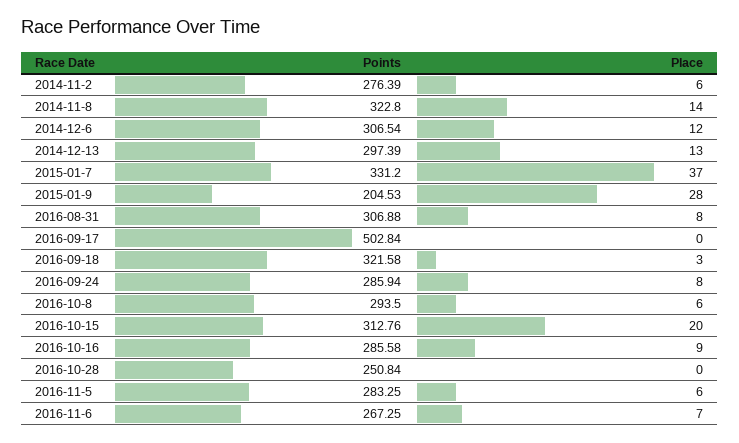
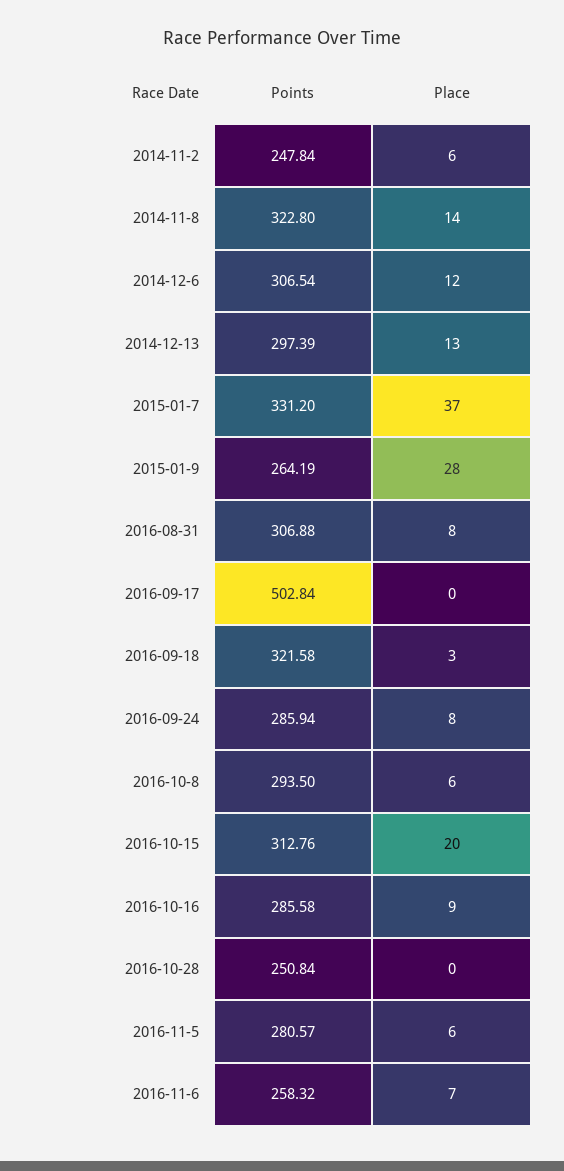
Points, 2014-11-2: 276.39 -> 247.84
Points, 2015-01-9: 204.53 -> 264.19
Points, 2016-11-5: 283.25 -> 280.57
Points, 2016-11-6: 267.25 -> 258.32

